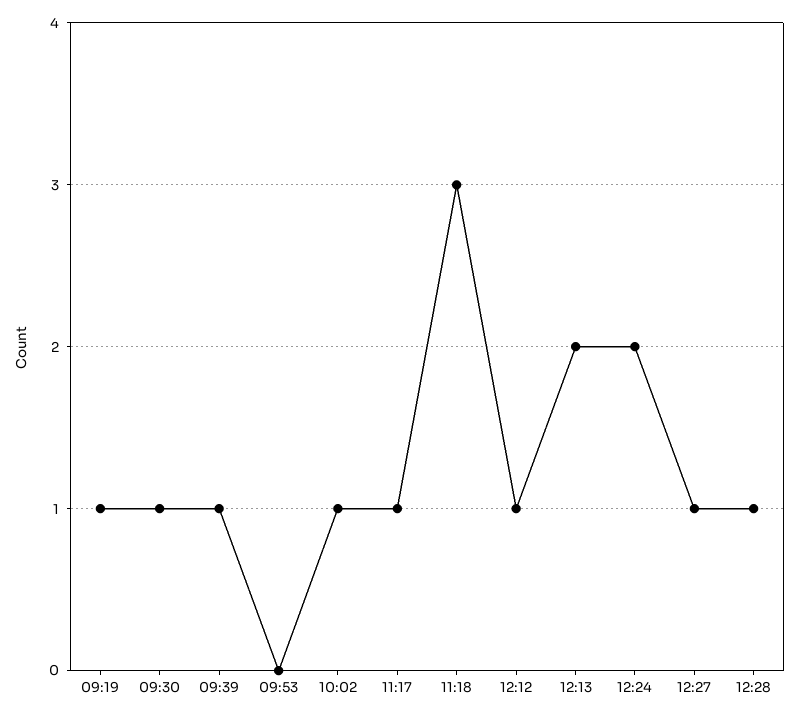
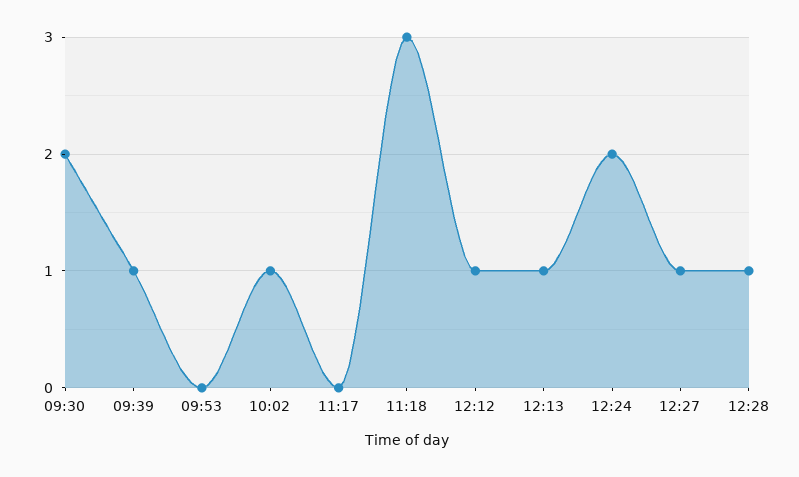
09:19: 1 -> none
09:30: 1 -> 2
11:17: 1 -> 0
12:13: 2 -> 1

